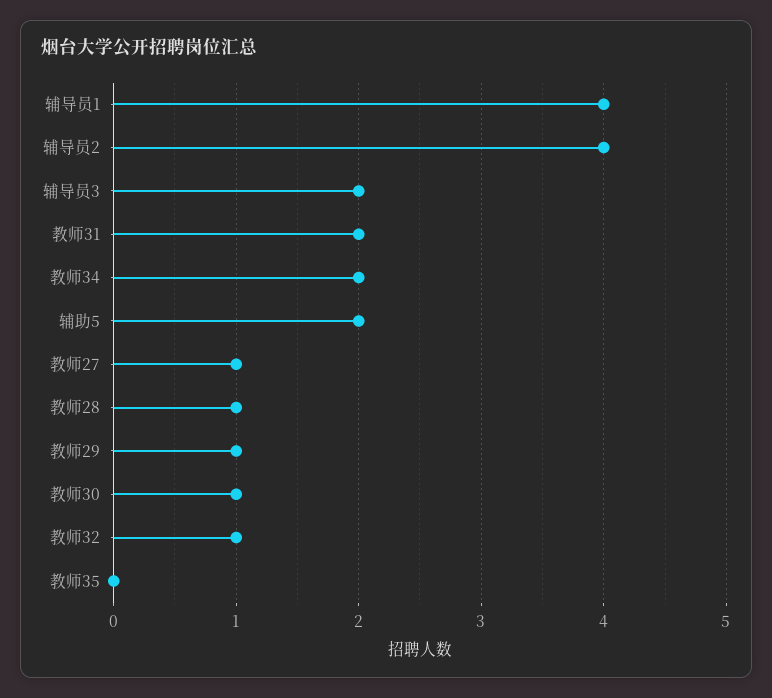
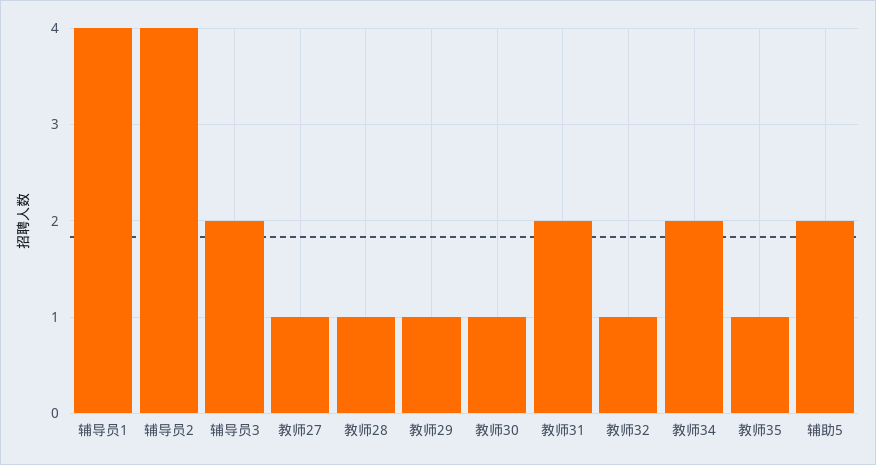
教师35: 0 -> 1

